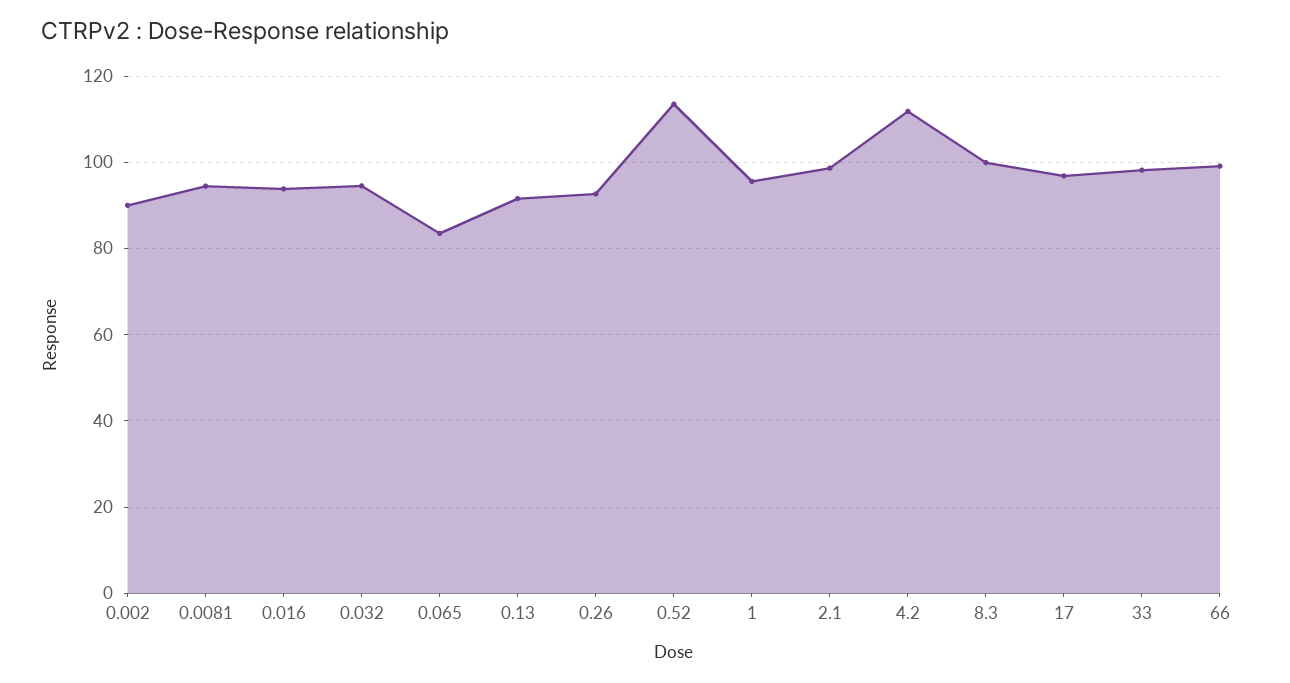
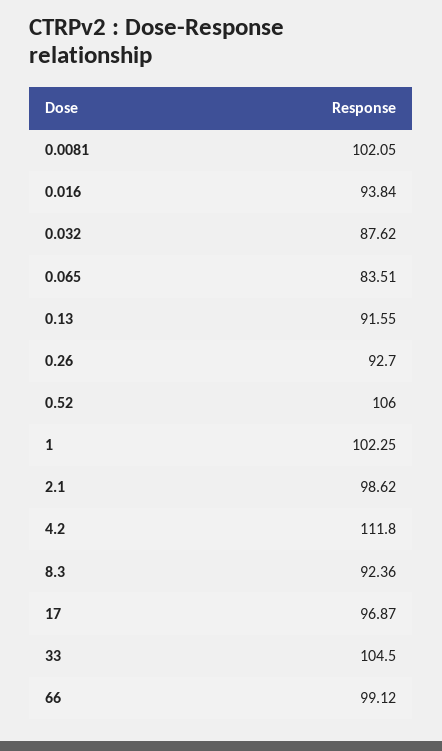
0.002: 90 -> none
0.0081: 94 -> 102.05
0.032: 94 -> 87.62
0.52: 114 -> 106
1: 96 -> 102.25
8.3: 100 -> 92.36
33: 98 -> 104.5

